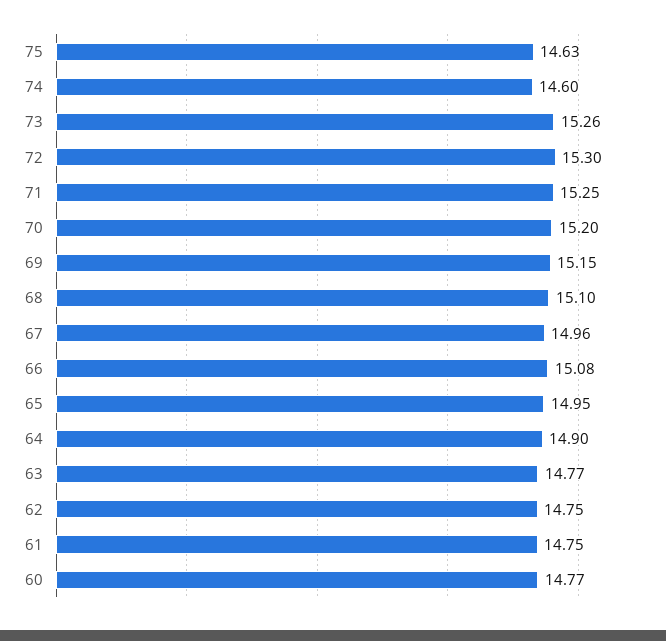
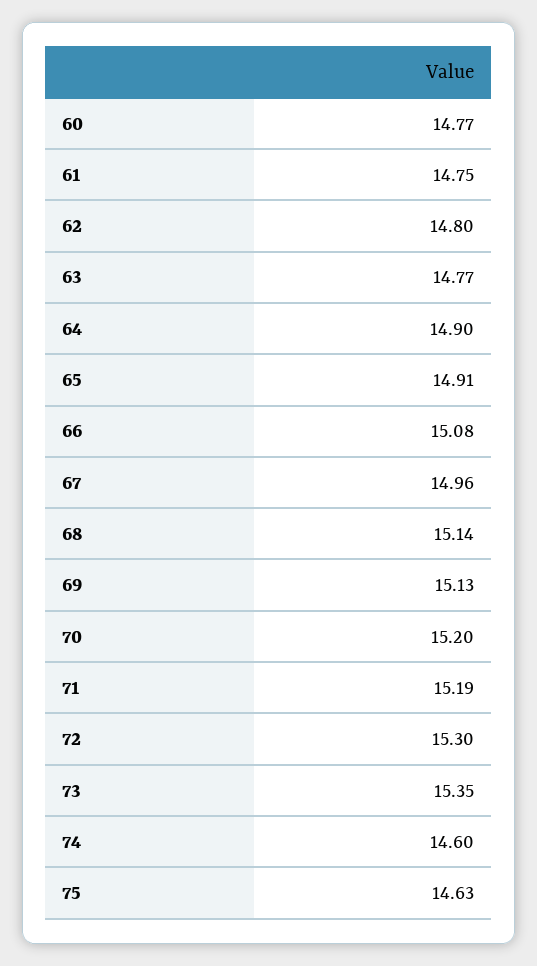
73: 15.26 -> 15.35
71: 15.25 -> 15.19
69: 15.15 -> 15.13
68: 15.1 -> 15.14
65: 14.95 -> 14.91
62: 14.75 -> 14.8

